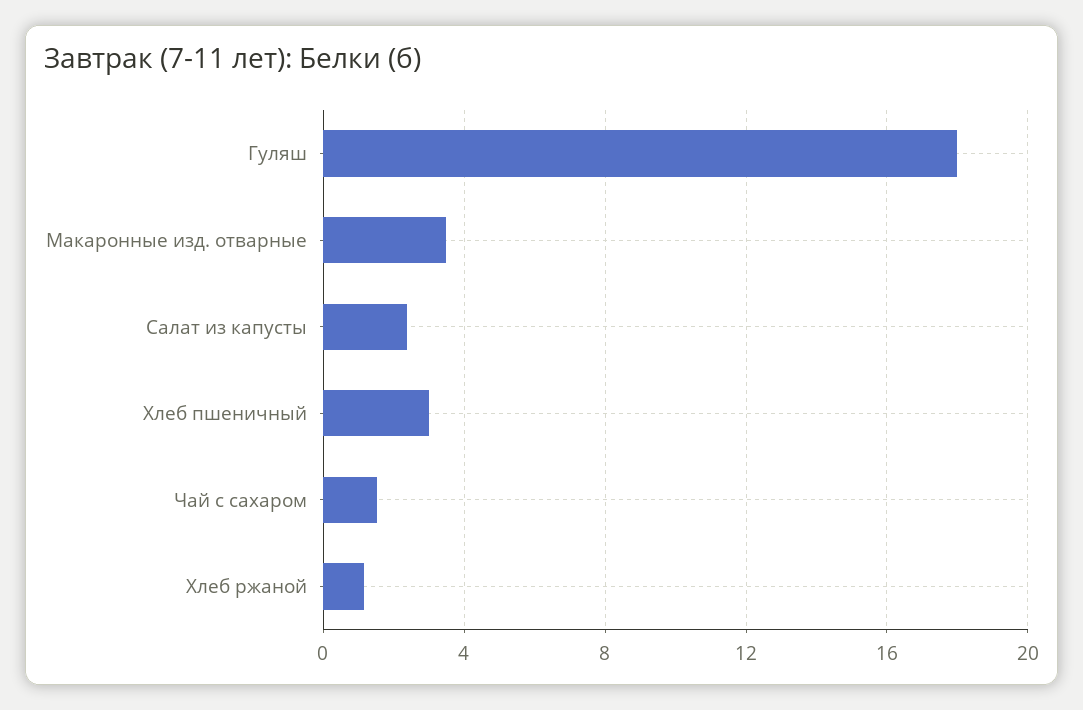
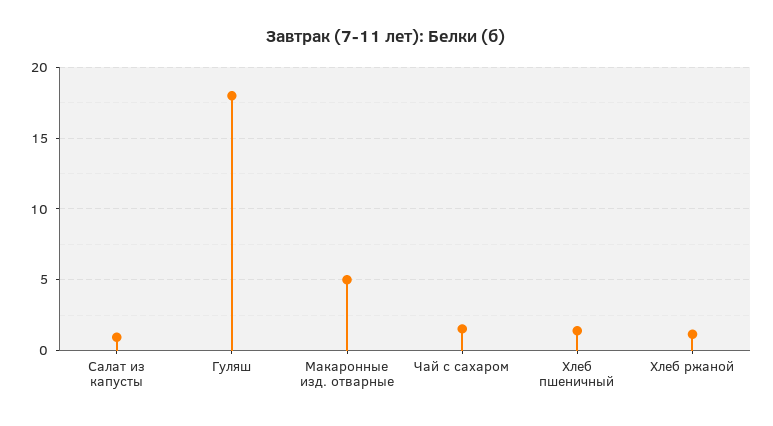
Макаронные изд. отварные: 3.5 -> 5
Салат из капусты: 2.5 -> 1
Хлеб пшеничный: 3 -> 1.5

